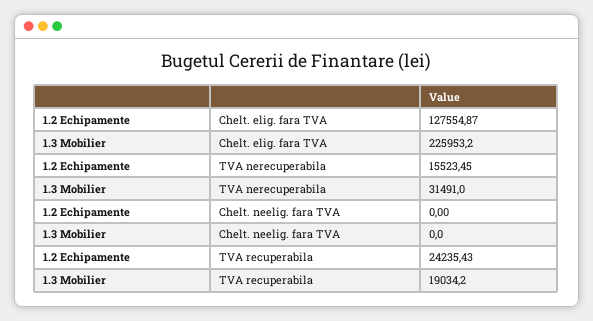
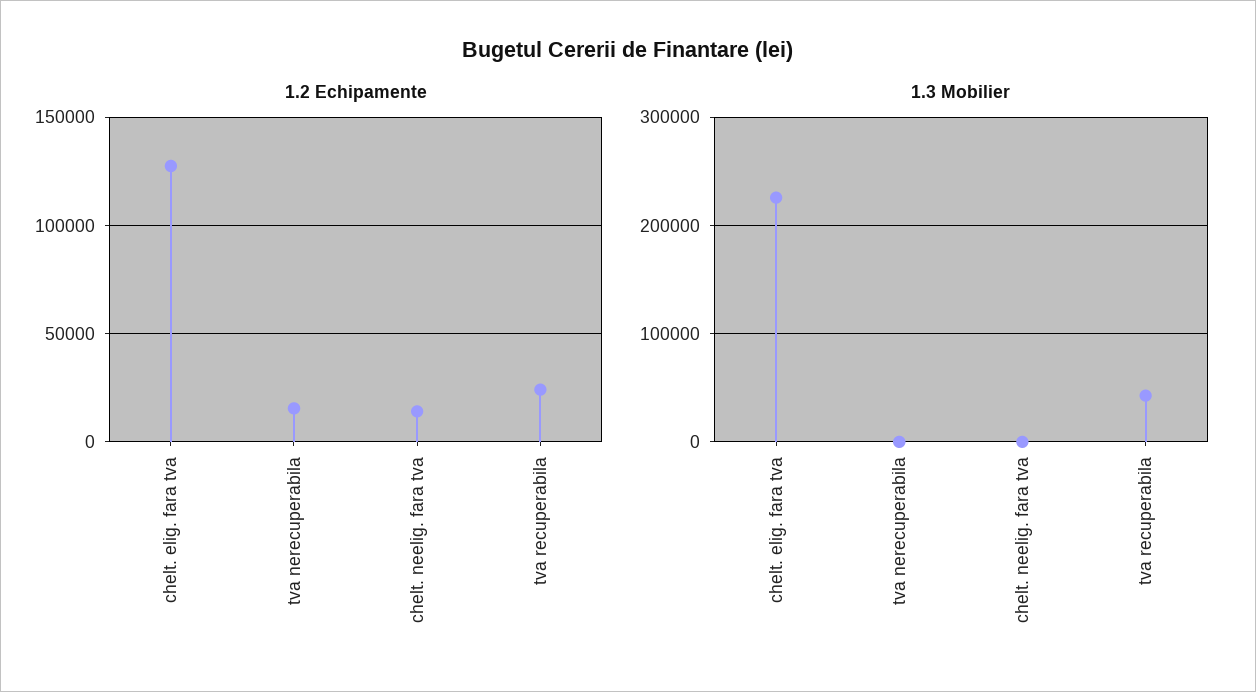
1.3 Mobilier, TVA nerecuperabila: 31491 -> 0
1.2 Echipamente, Chelt. neelig. fara TVA: 0 -> 15000
1.3 Mobilier, TVA recuperabila: 19034.2 -> 40000

